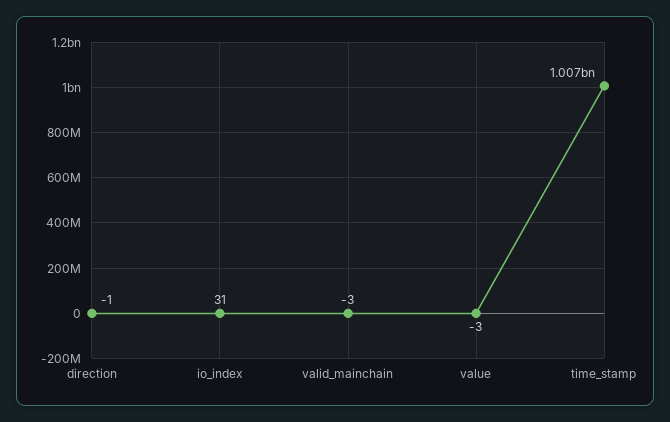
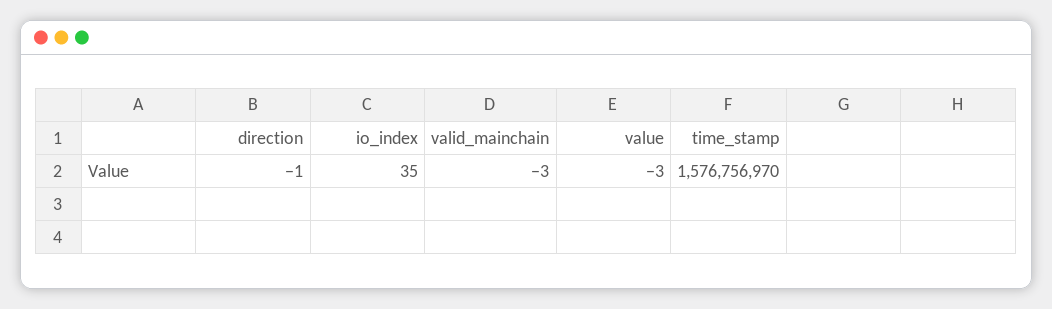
io_index: 31 -> 35
time_stamp: 1007000000 -> 1576756970

